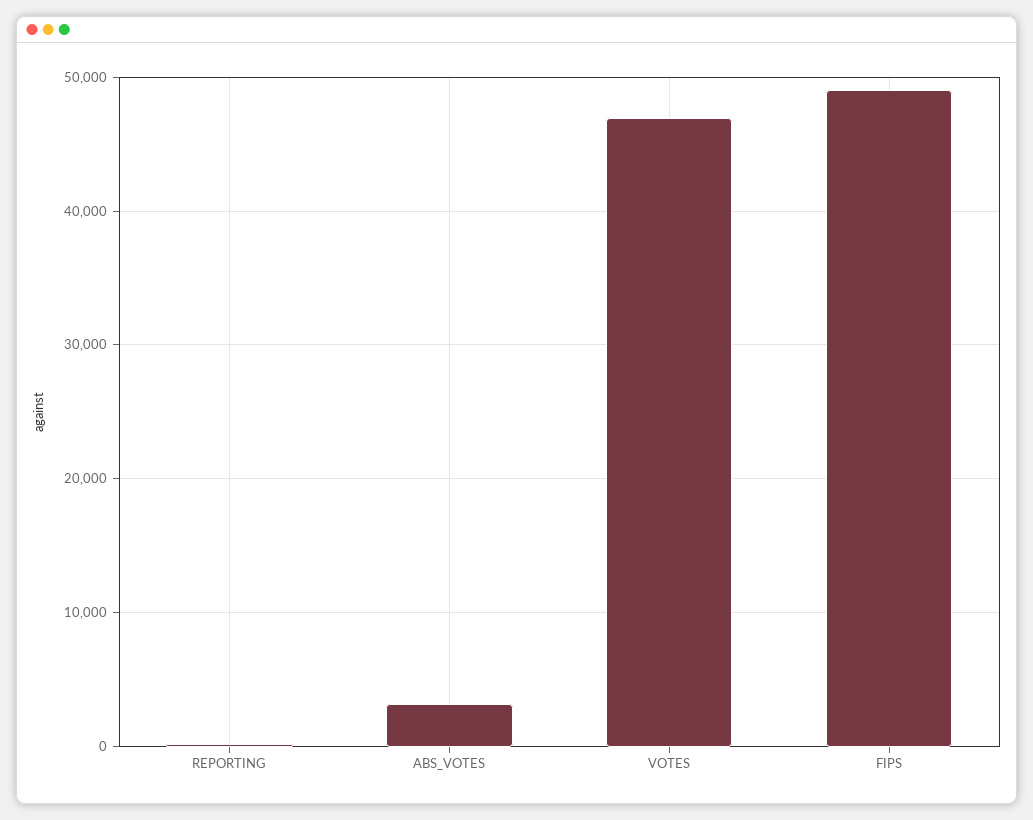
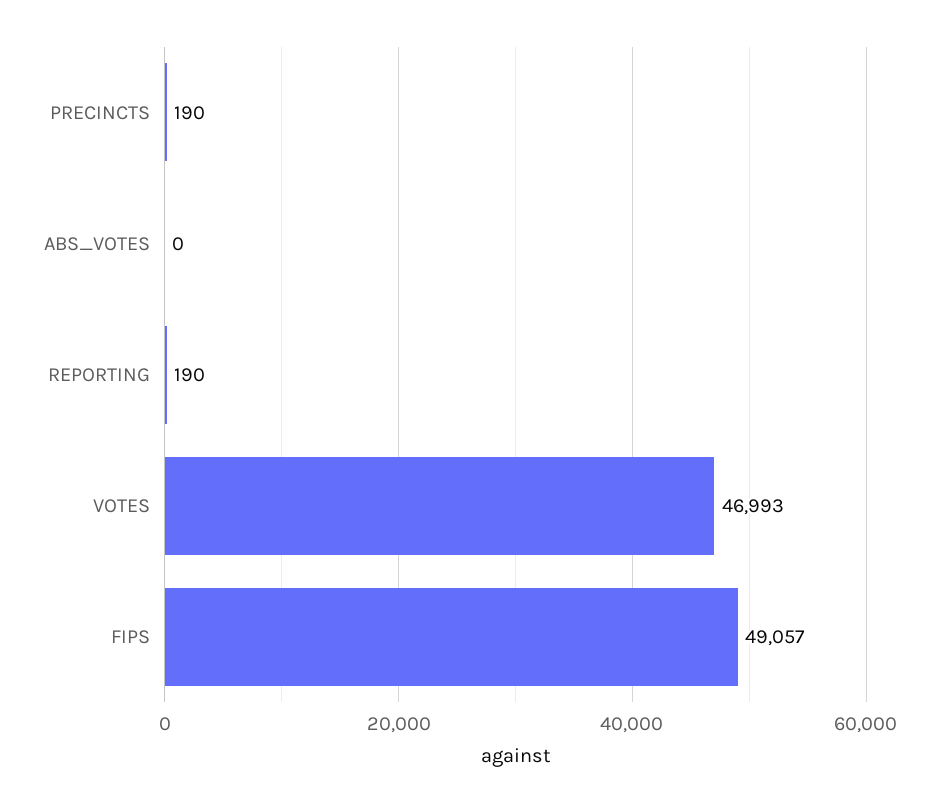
ABS_VOTES: 3000 -> 0
PRECINCTS: none -> 190

